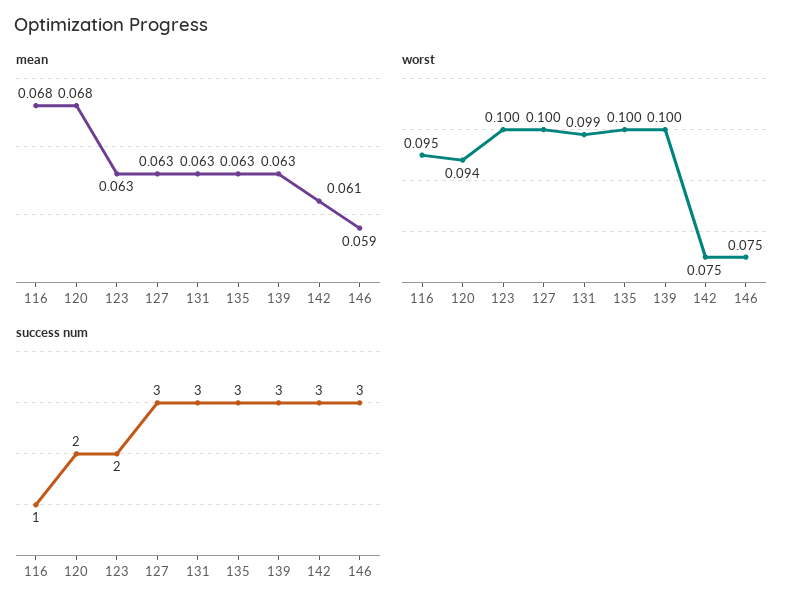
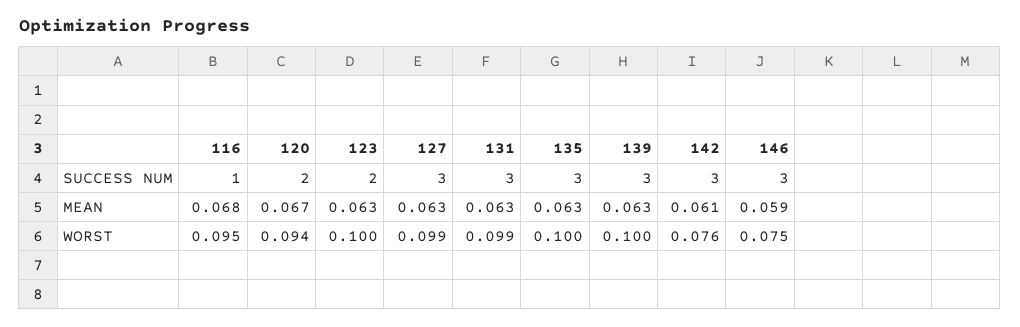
mean, 120: 0.068 -> 0.067
worst, 127: 0.1 -> 0.099
worst, 142: 0.075 -> 0.076

